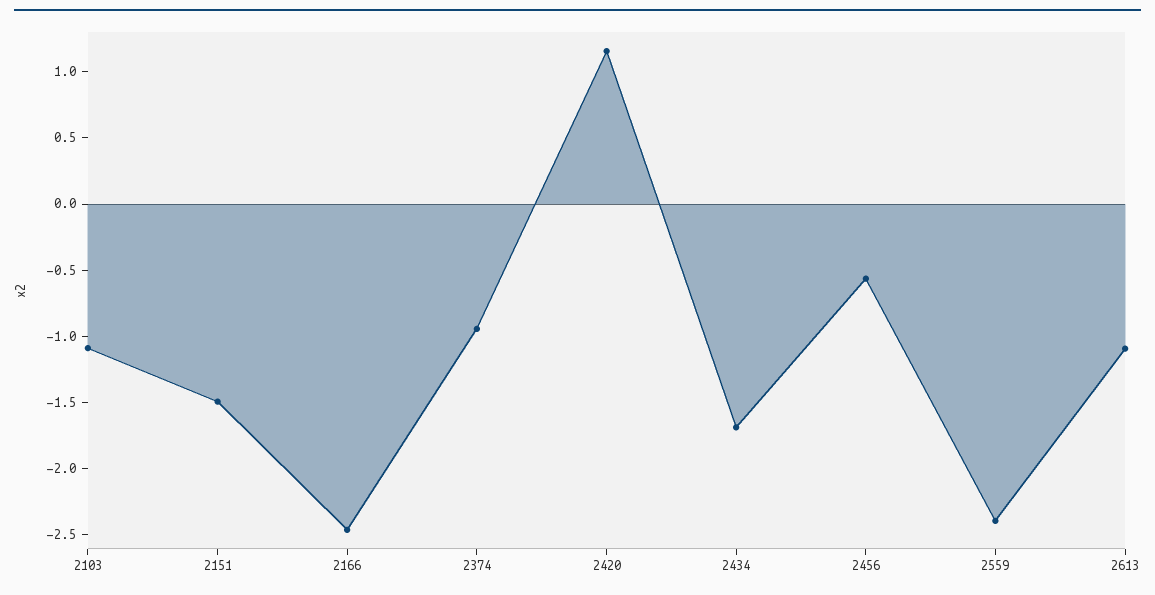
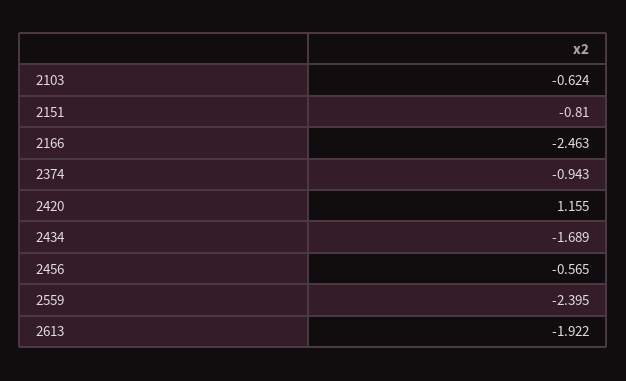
2103: -1.1 -> -0.624
2151: -1.5 -> -0.81
2613: -1.1 -> -1.922

